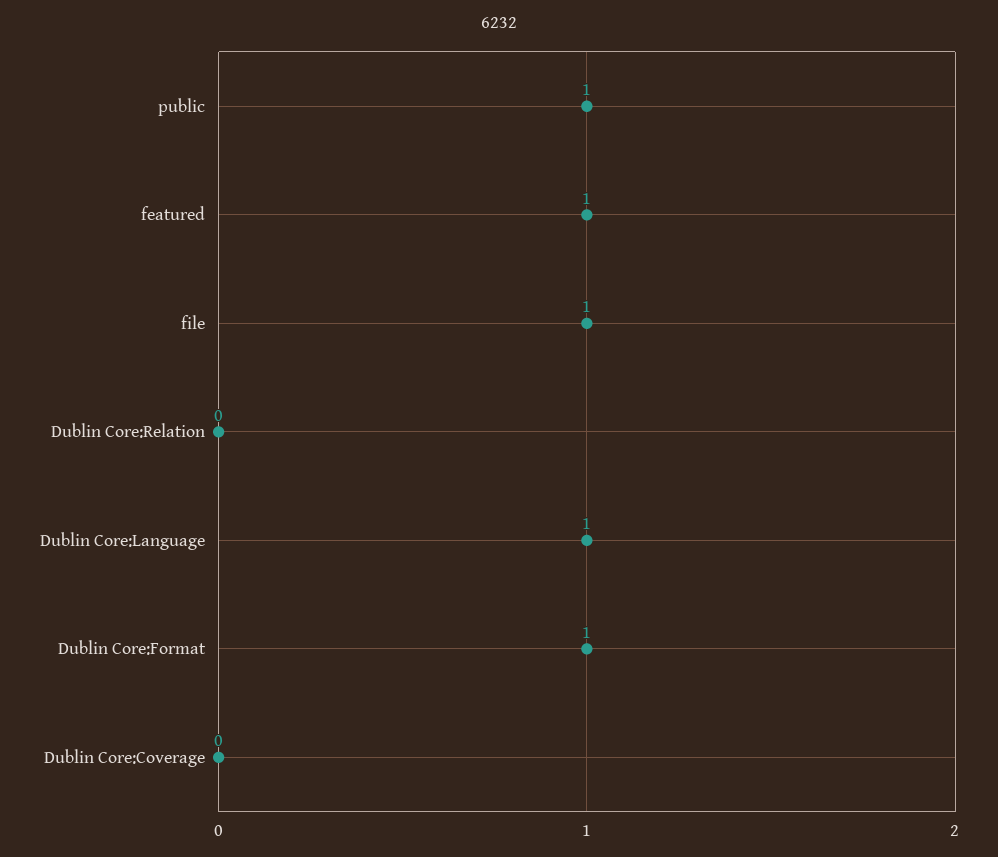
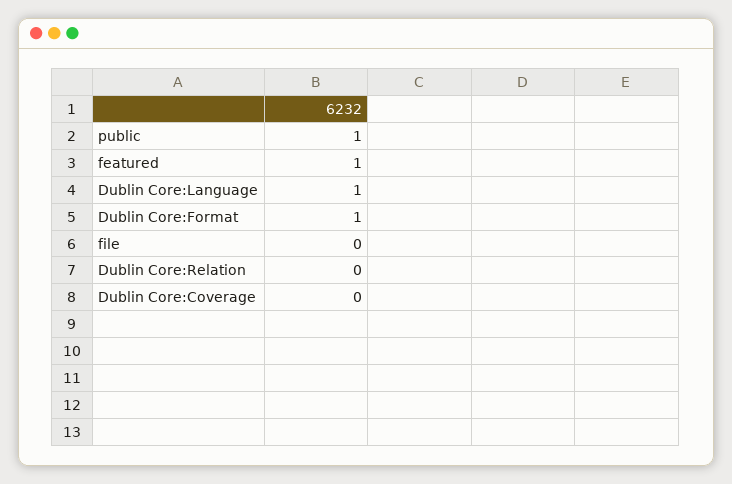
file: 1 -> 0

